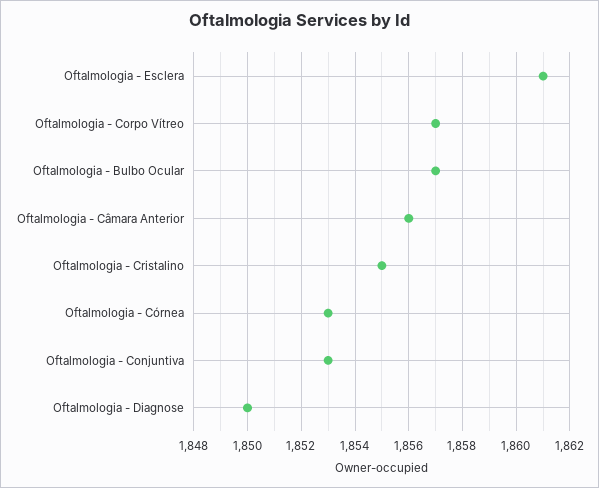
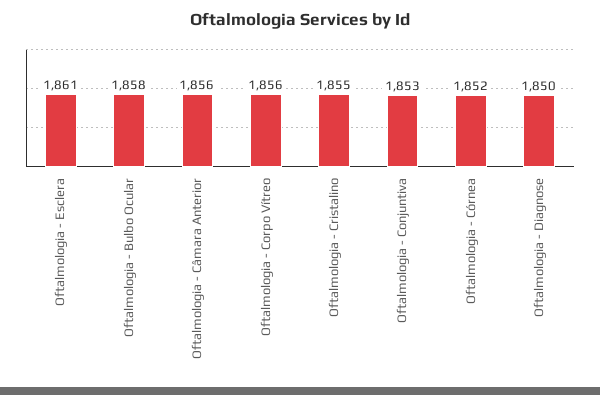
Oftalmologia - Corpo Vítreo: 1857 -> 1856
Oftalmologia - Bulbo Ocular: 1857 -> 1858
Oftalmologia - Córnea: 1853 -> 1852

